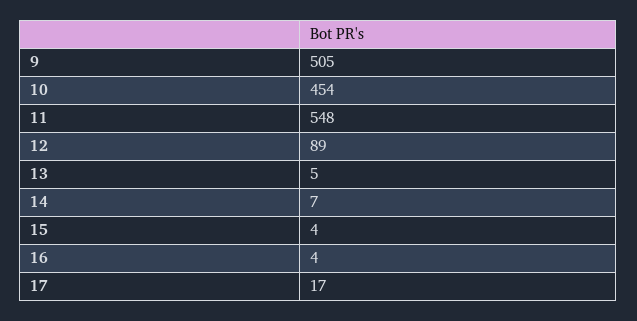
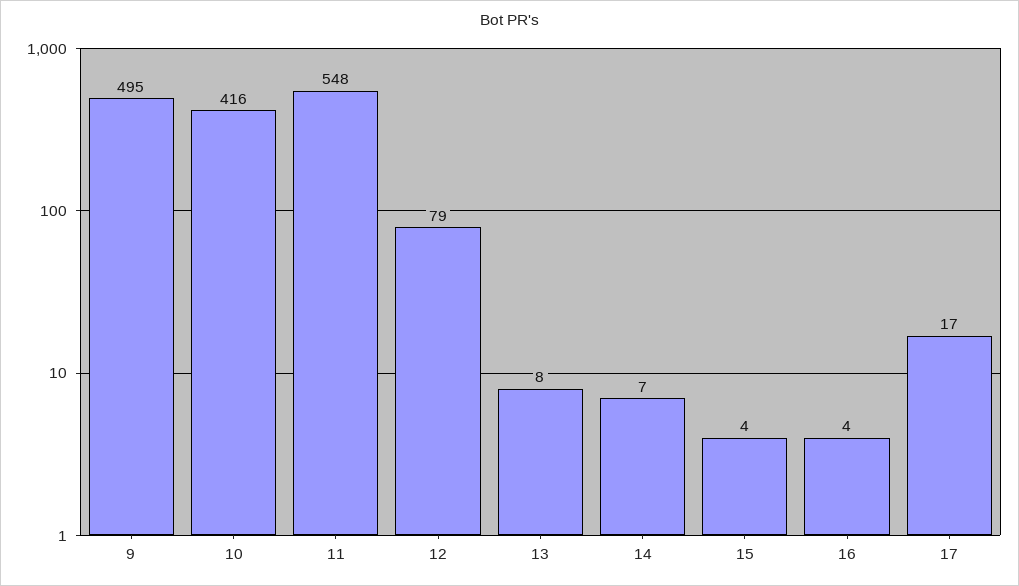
9: 505 -> 495
10: 454 -> 416
12: 89 -> 79
13: 5 -> 8

